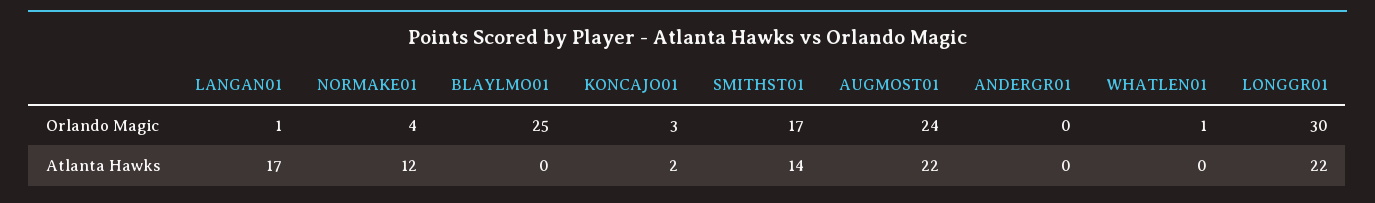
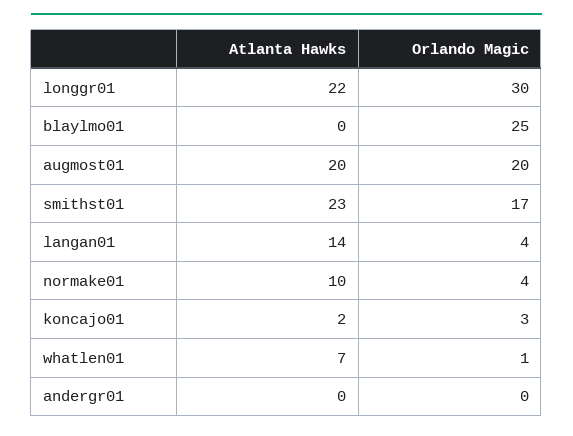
LANGAN01, Orlando Magic: 1 -> 4
AUGMOST01, Orlando Magic: 24 -> 20
LANGAN01, Atlanta Hawks: 17 -> 14
NORMAKE01, Atlanta Hawks: 12 -> 10
SMITHST01, Atlanta Hawks: 14 -> 23
AUGMOST01, Atlanta Hawks: 22 -> 20
WHATLEN01, Atlanta Hawks: 0 -> 7

